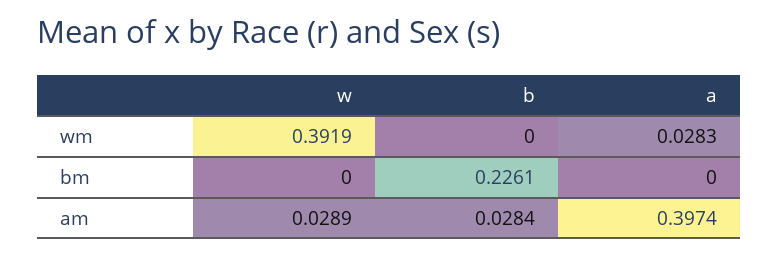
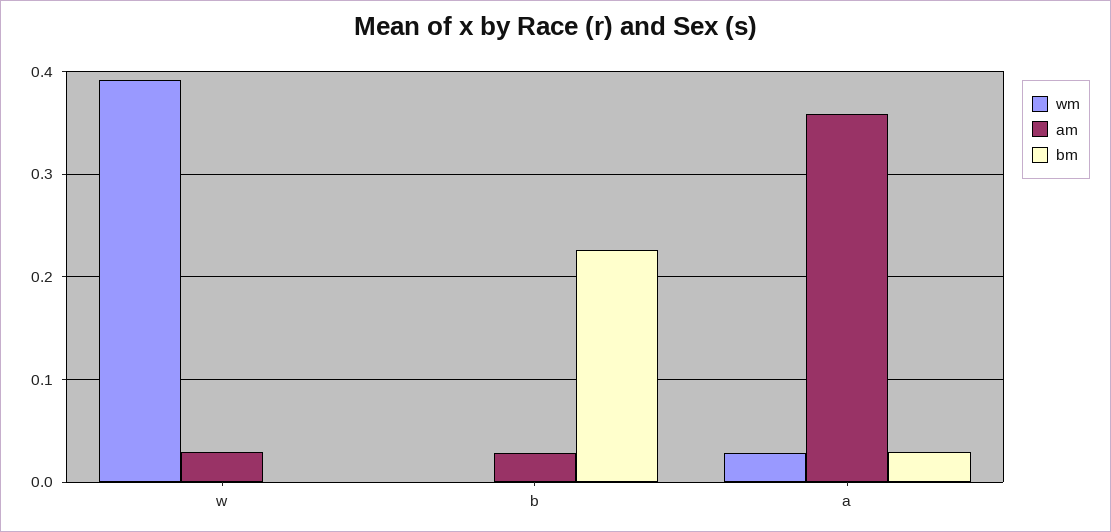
bm, a: 0 -> 0.03
am, a: 0.3974 -> 0.36

